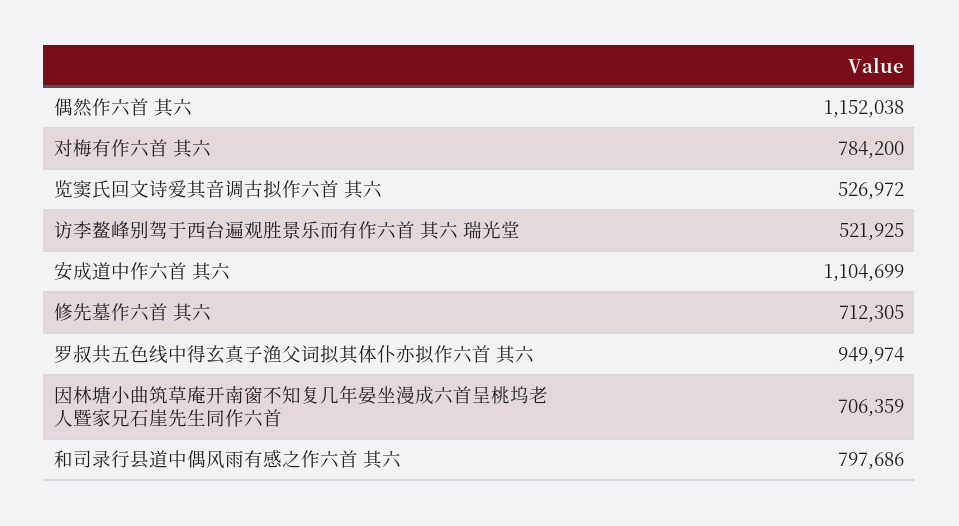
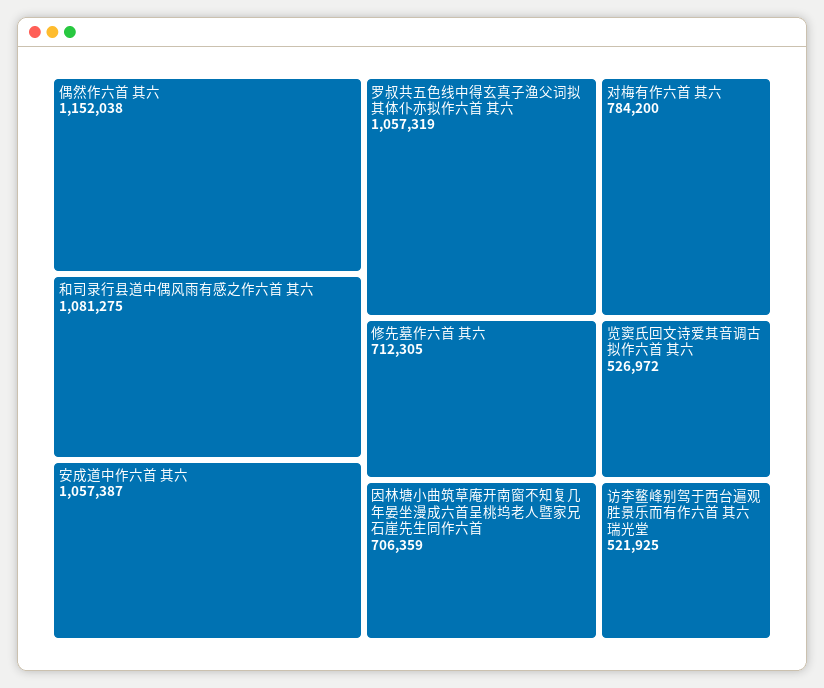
安成道中作六首 其六: 1104699 -> 1057387
罗叔共五色线中得玄真子渔父词拟其体仆亦拟作六首 其六: 949974 -> 1057319
和司录行县道中偶风雨有感之作六首 其六: 797686 -> 1081275

